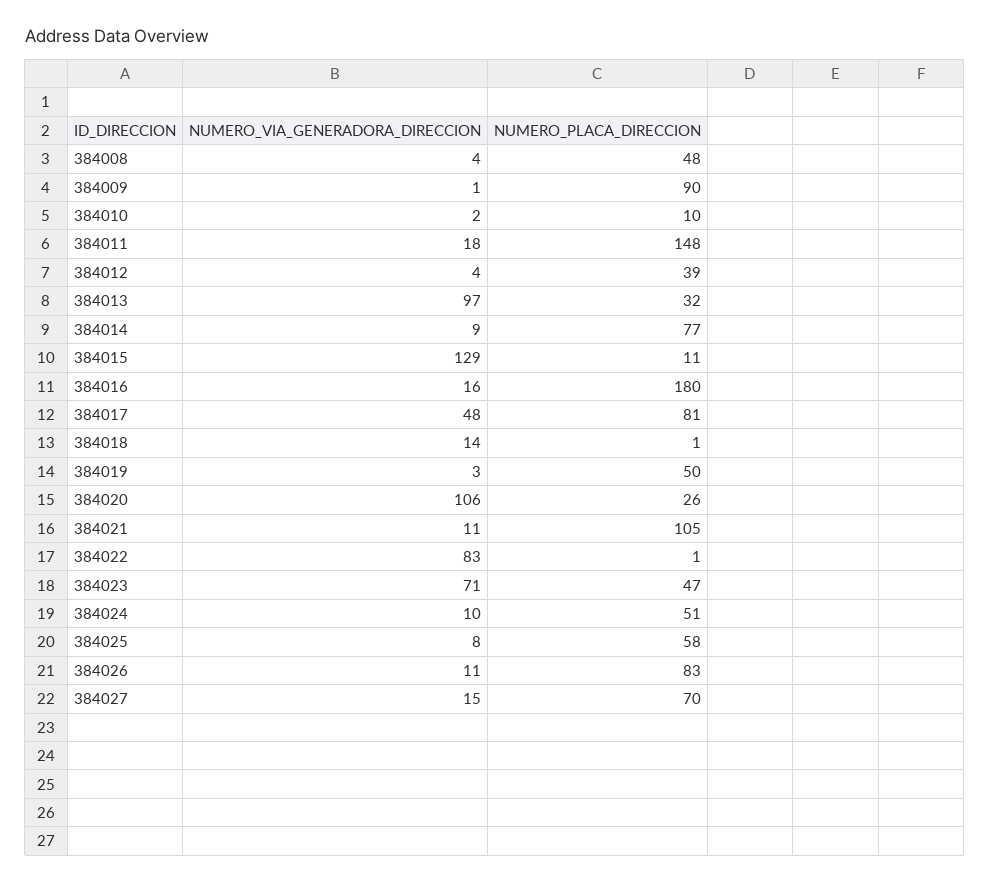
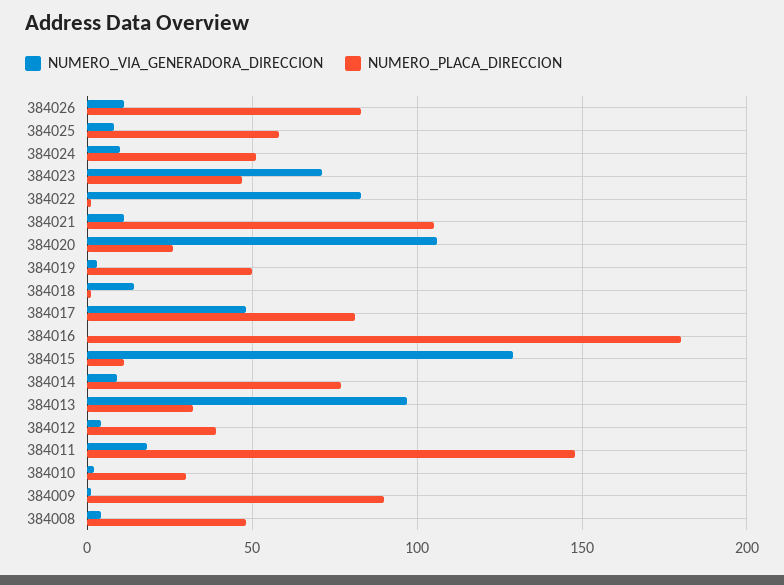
NUMERO_PLACA_DIRECCION, 384010: 10 -> 30
NUMERO_VIA_GENERADORA_DIRECCION, 384016: 16 -> 0
NUMERO_VIA_GENERADORA_DIRECCION, 384027: 15 -> none
NUMERO_PLACA_DIRECCION, 384027: 70 -> none

